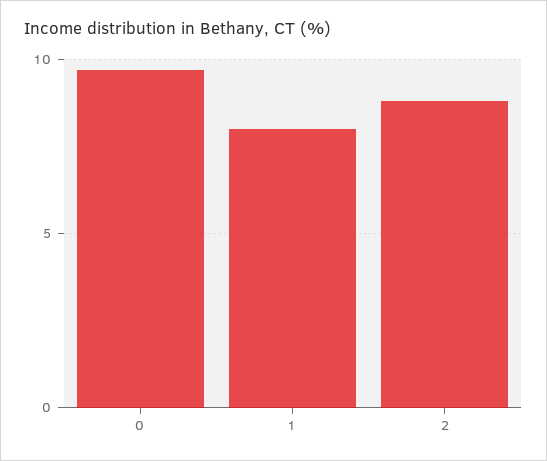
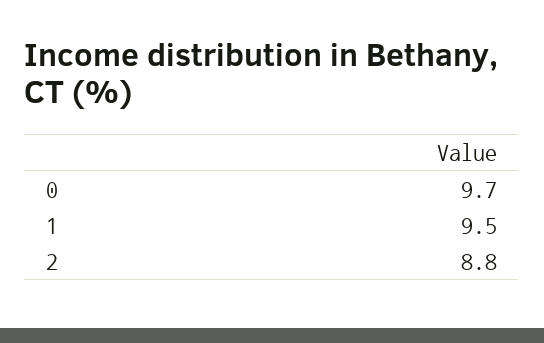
1: 8 -> 9.5

